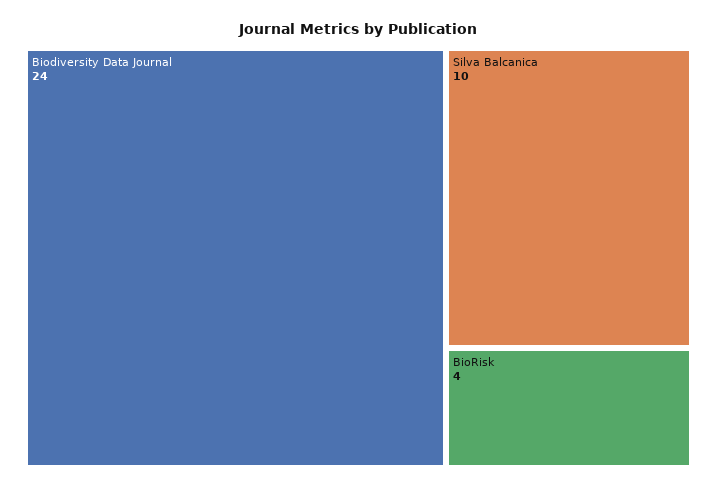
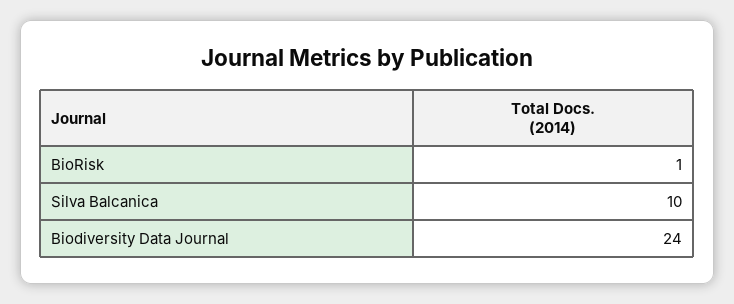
BioRisk: 4 -> 1

